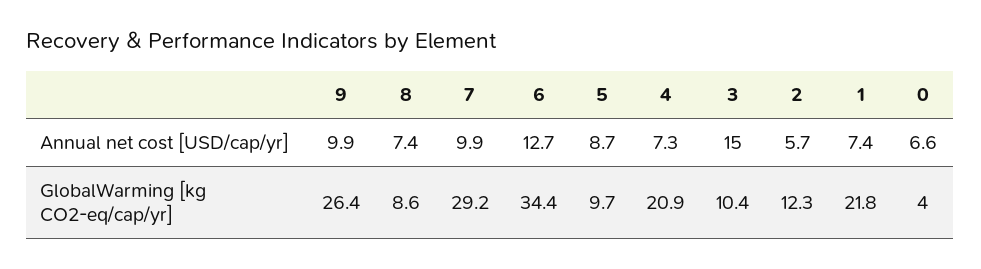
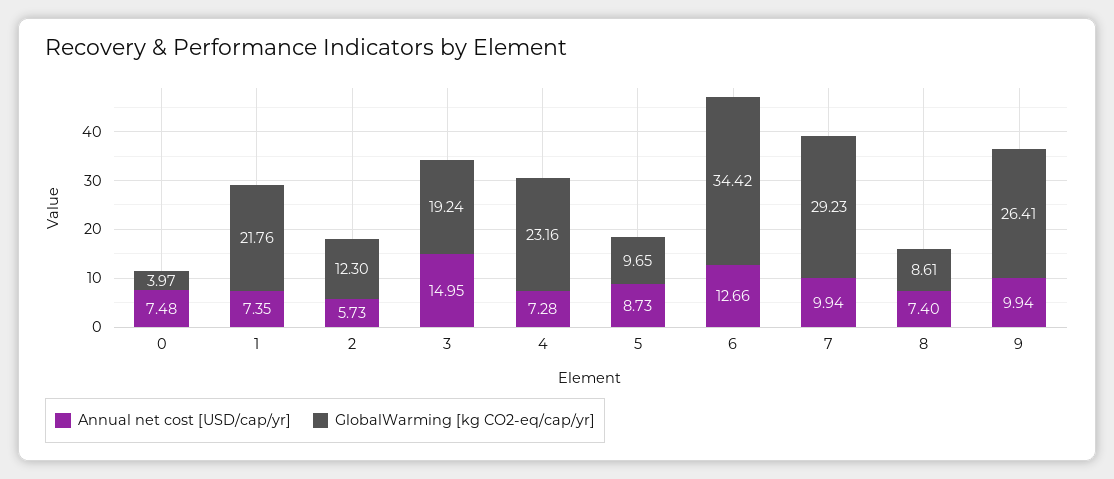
Annual net cost [USD/cap/yr], 0: 6.6 -> 7.48
GlobalWarming [kg CO2-eq/cap/yr], 4: 20.9 -> 23.16
GlobalWarming [kg CO2-eq/cap/yr], 3: 10.4 -> 19.24

